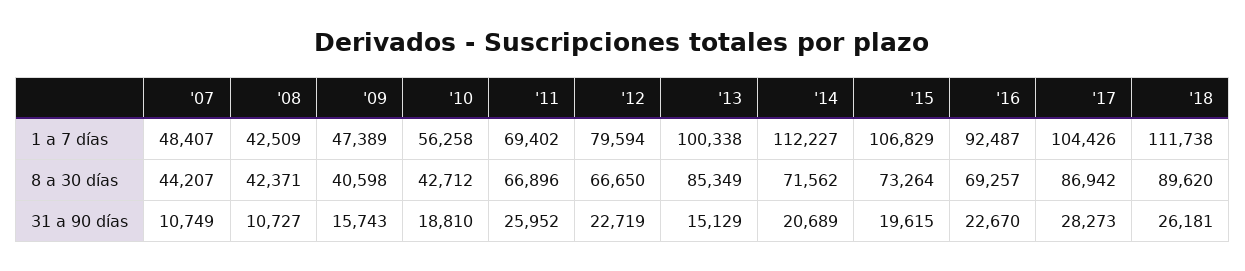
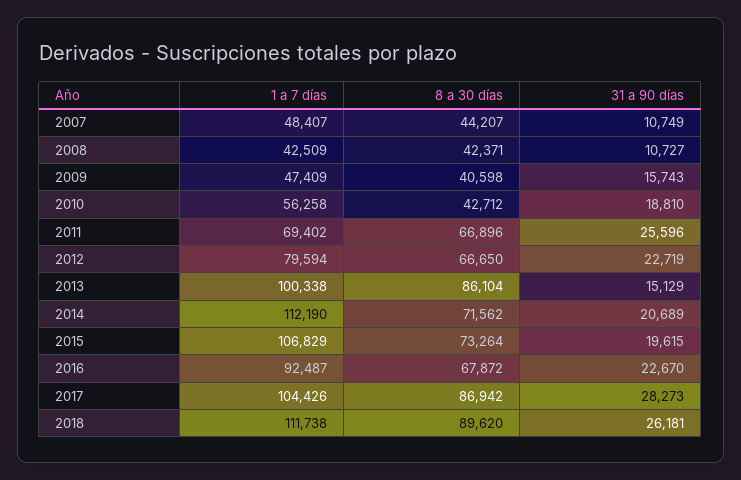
'09, 1 a 7 días: 47389 -> 47409
'14, 1 a 7 días: 112227 -> 112190
'13, 8 a 30 días: 85349 -> 86104
'16, 8 a 30 días: 69257 -> 67872
'11, 31 a 90 días: 25952 -> 25596

